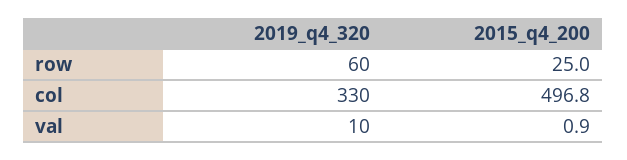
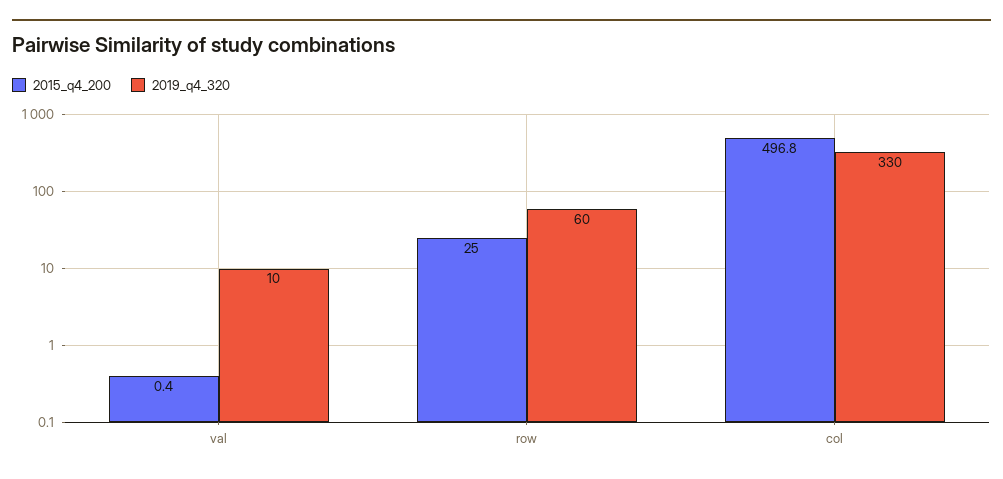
2015_q4_200, val: 0.9 -> 0.4

